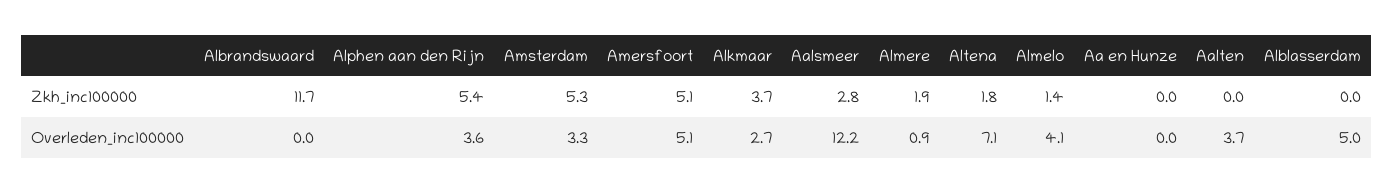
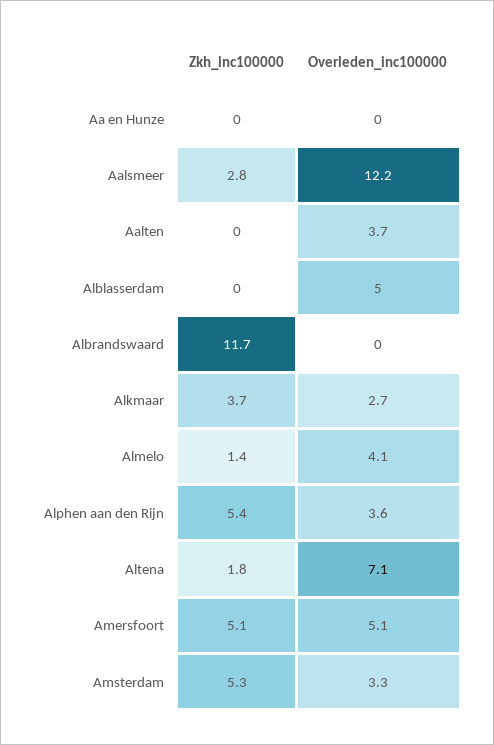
Almere, Zkh_inc100000: 1.9 -> none
Almere, Overleden_inc100000: 0.9 -> none

